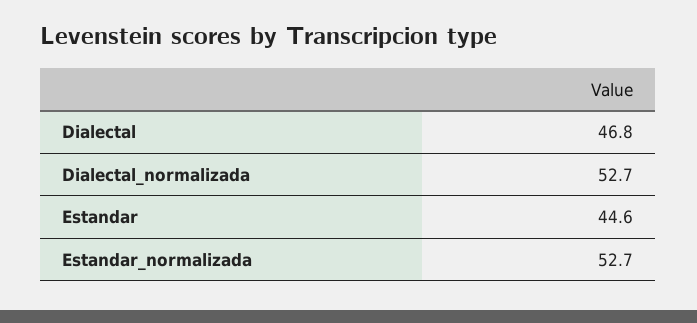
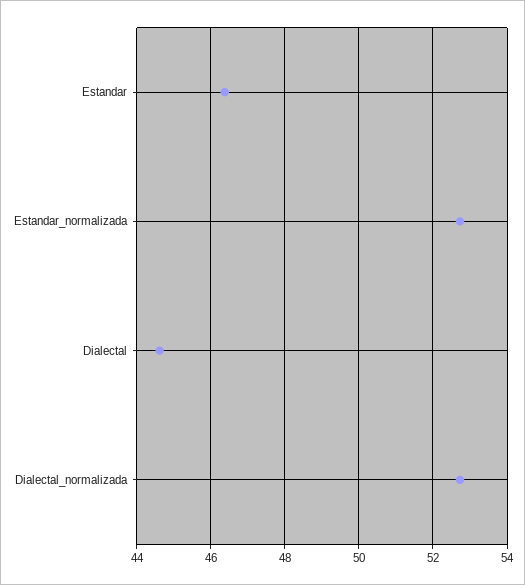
Dialectal: 46.8 -> 44.6
Estandar: 44.6 -> 46.4

